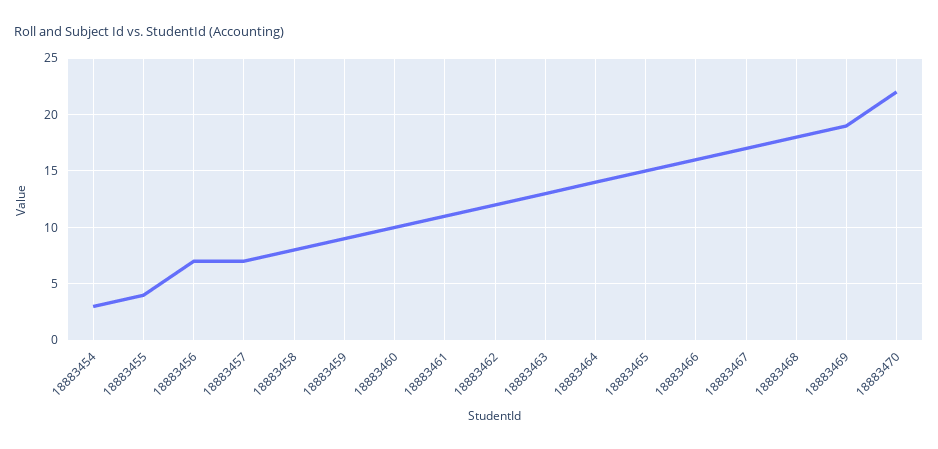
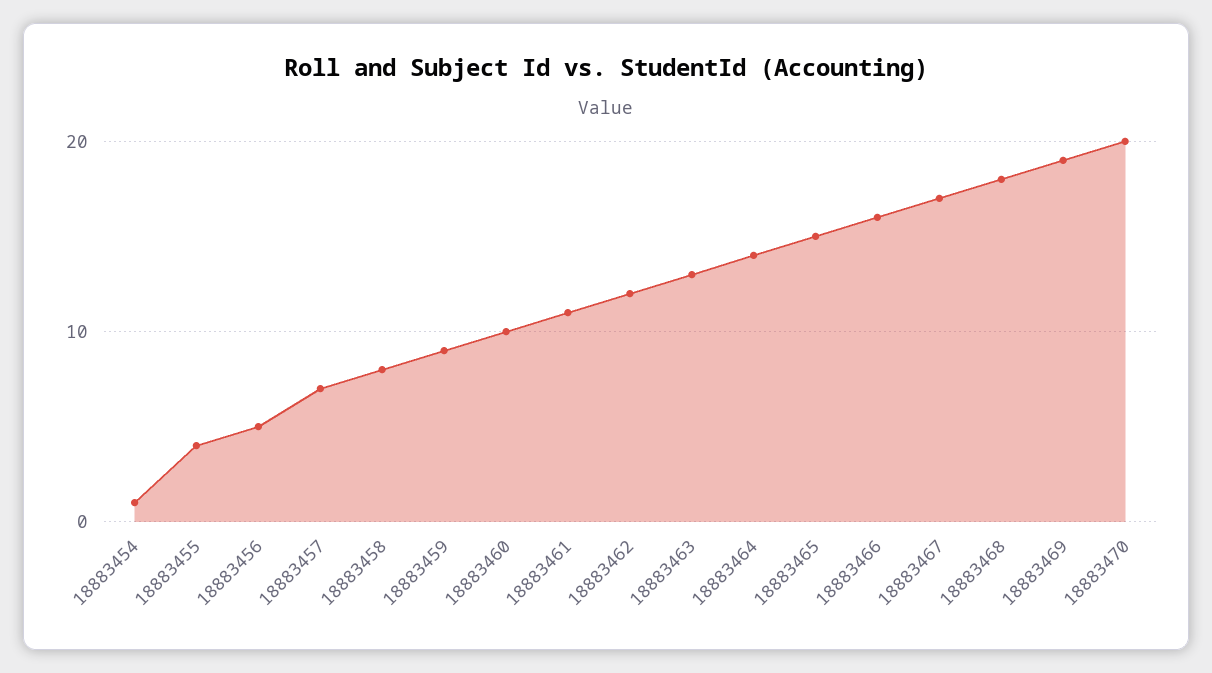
18883454: 3 -> 1
18883456: 7 -> 5
18883470: 22 -> 20

